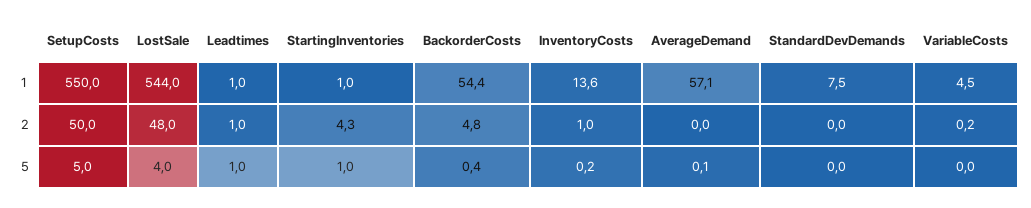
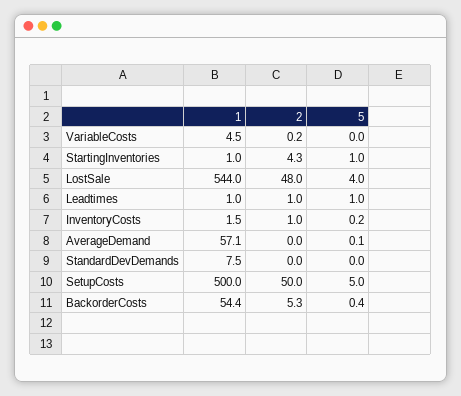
SetupCosts, 1: 550 -> 500
InventoryCosts, 1: 13.6 -> 1.5
BackorderCosts, 2: 4.8 -> 5.3

